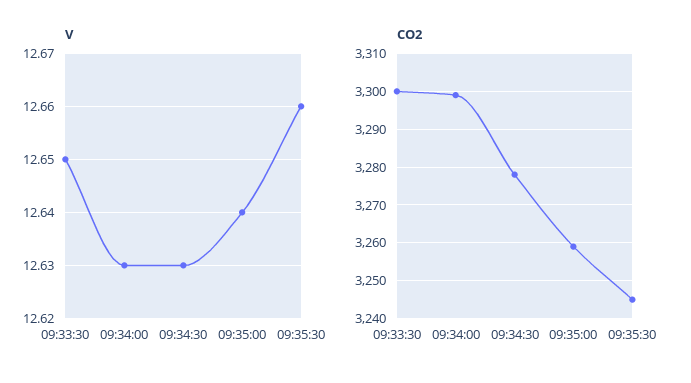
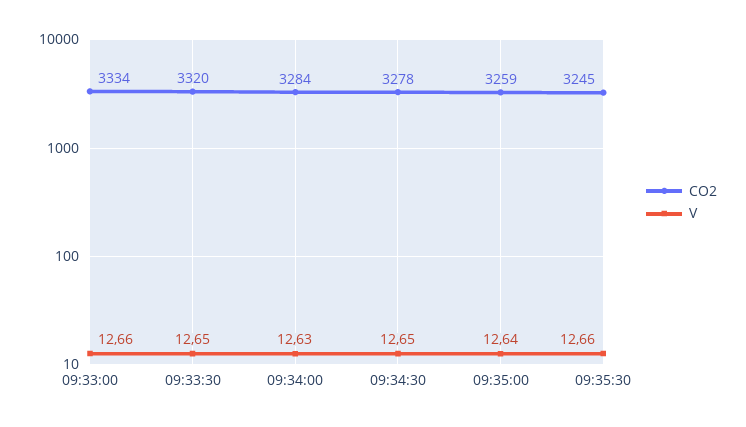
V, 09:34:30: 12.63 -> 12.65
CO2, 09:33:30: 3300 -> 3320
CO2, 09:34:00: 3300 -> 3284
CO2, 09:33:00: none -> 3334
V, 09:33:00: none -> 12.66

